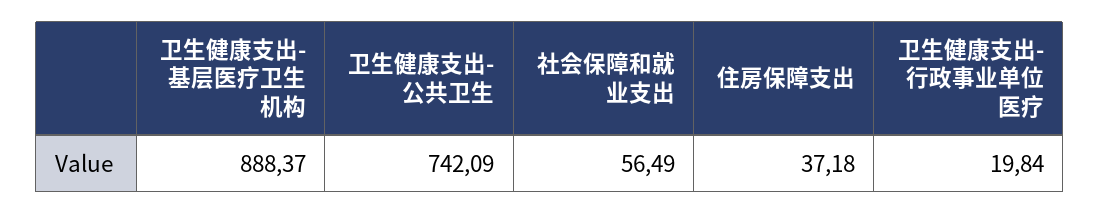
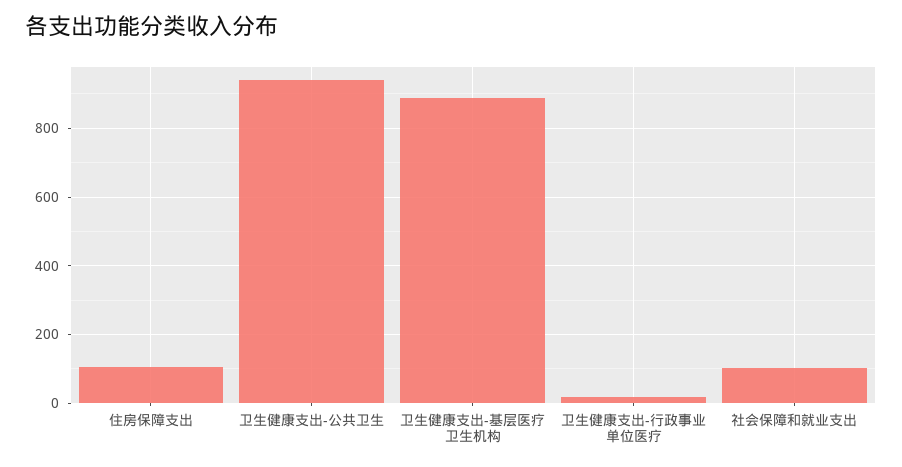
卫生健康支出-公共卫生: 742.09 -> 940
社会保障和就业支出: 56.49 -> 100
住房保障支出: 37.18 -> 100

